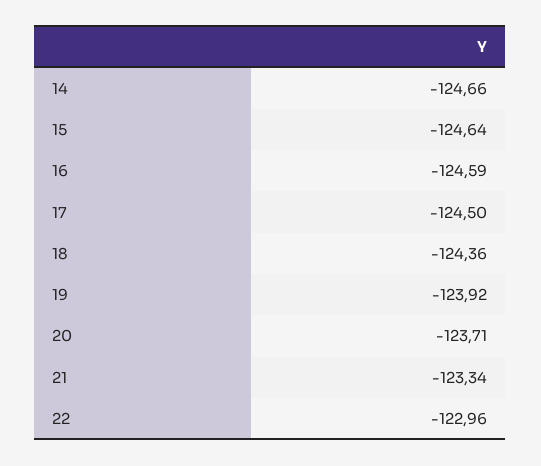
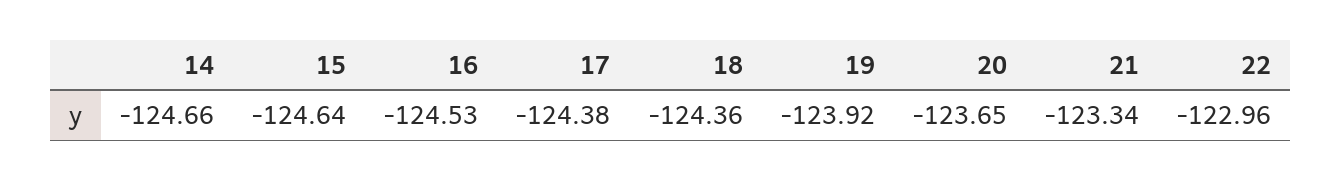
16: -124.59 -> -124.53
17: -124.5 -> -124.38
20: -123.71 -> -123.65

